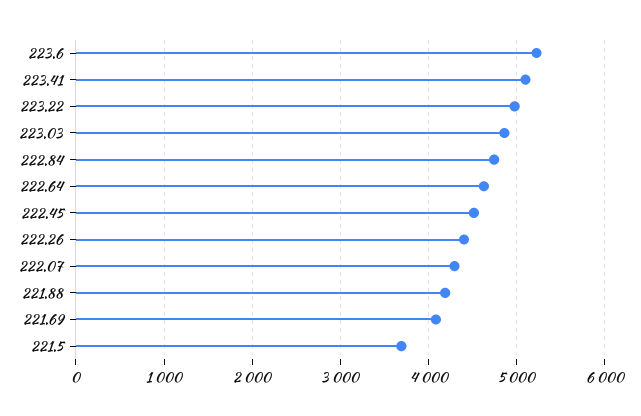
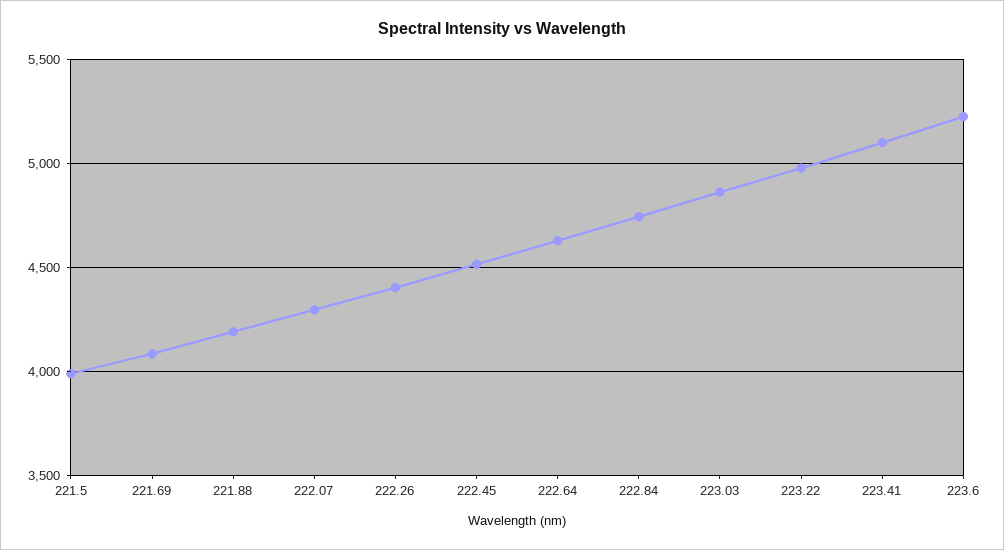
221.5: 3700 -> 4000

